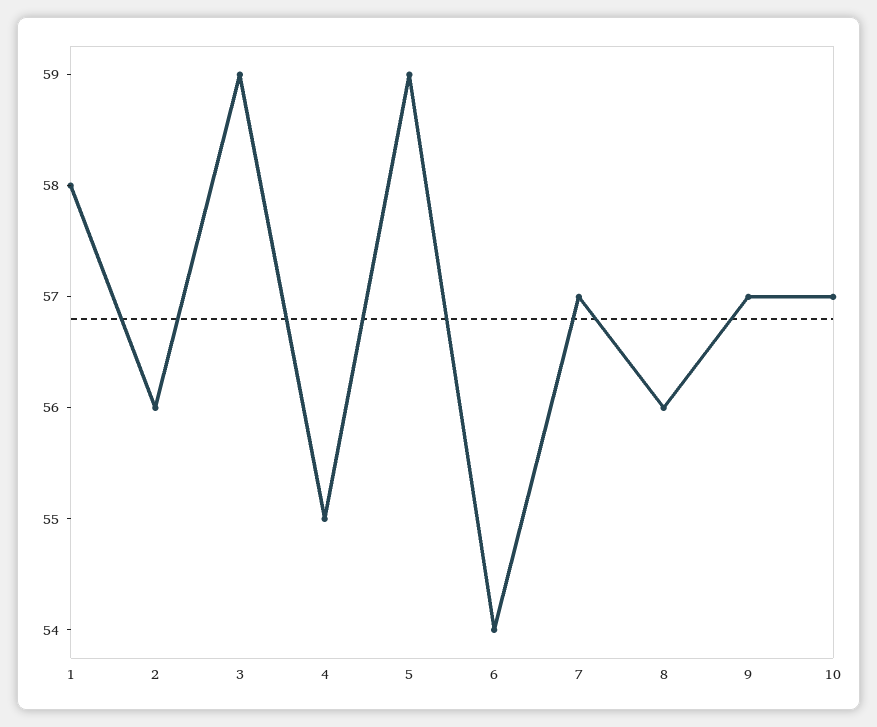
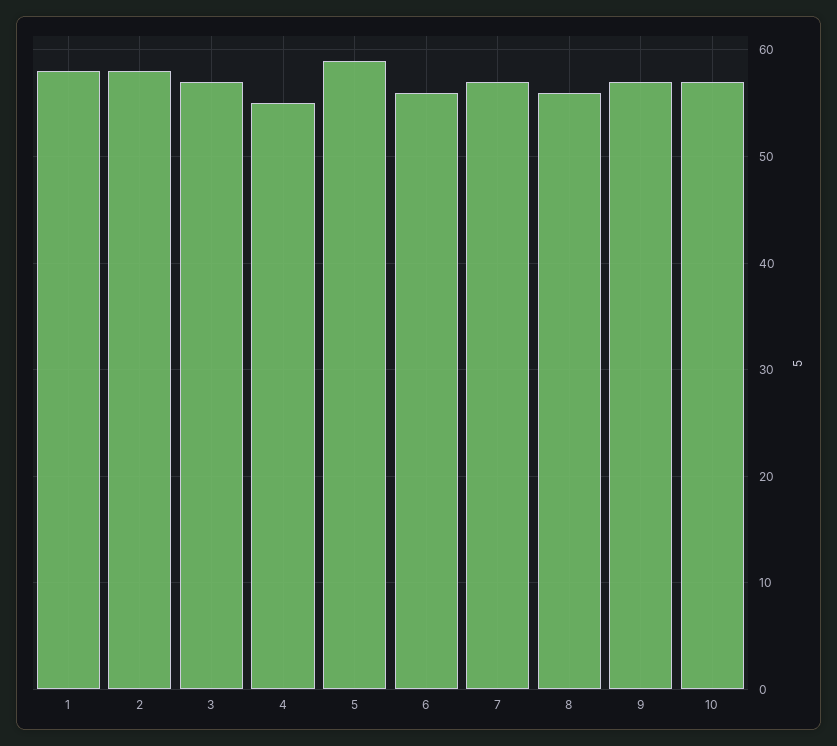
2: 56 -> 58
3: 59 -> 57
6: 54 -> 56

